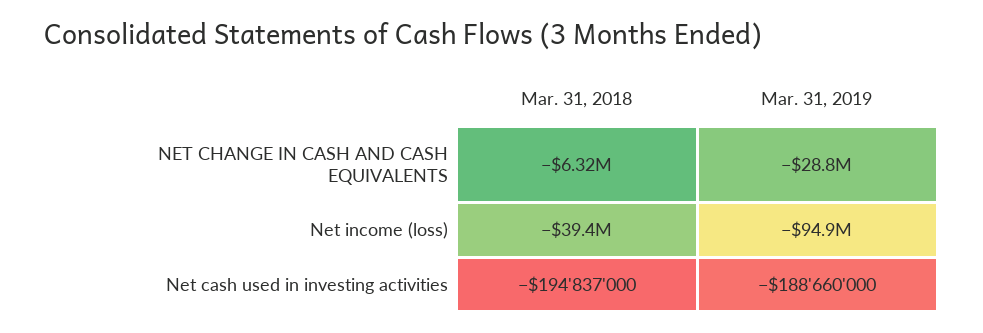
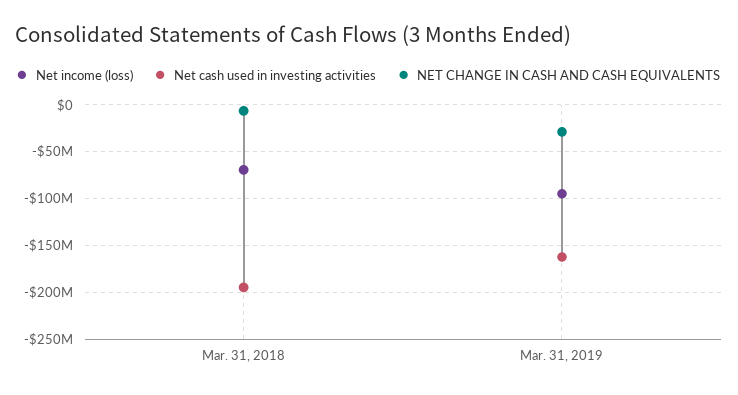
Net income (loss), Mar. 31, 2018: -39400000 -> -70000000
Net cash used in investing activities, Mar. 31, 2019: -188660000 -> -160000000

